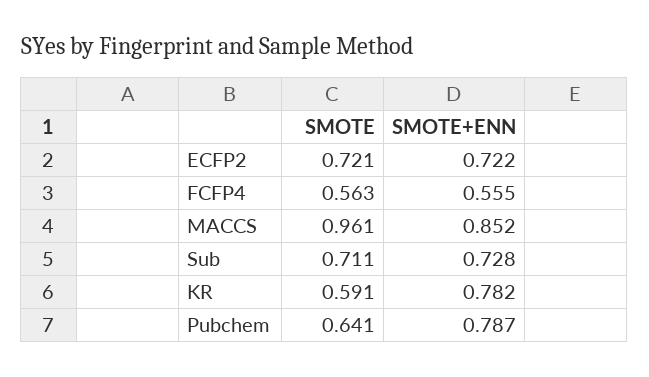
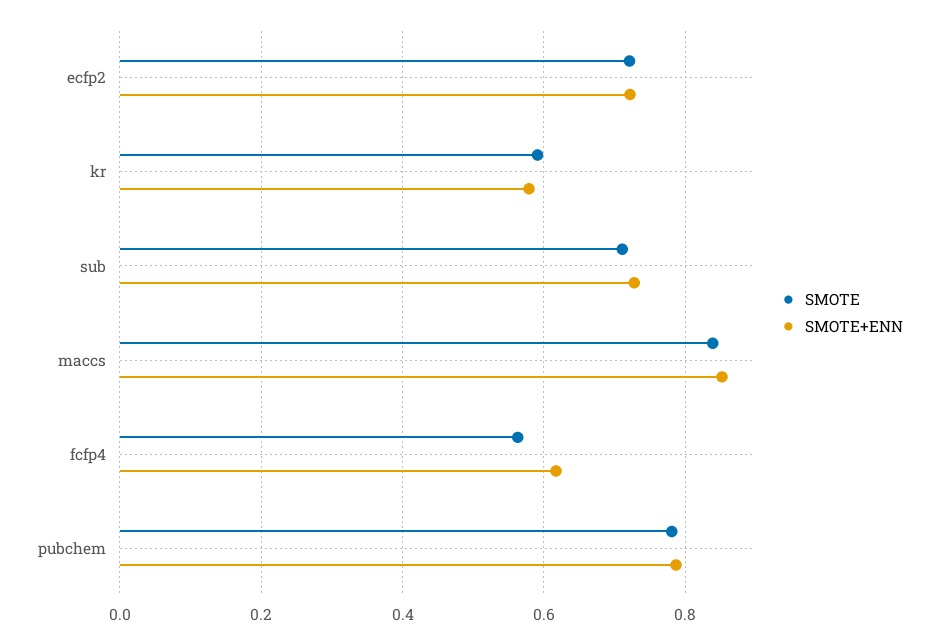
SMOTE+ENN, FCFP4: 0.555 -> 0.62
SMOTE, MACCS: 0.961 -> 0.84
SMOTE+ENN, KR: 0.782 -> 0.58
SMOTE, Pubchem: 0.641 -> 0.78

